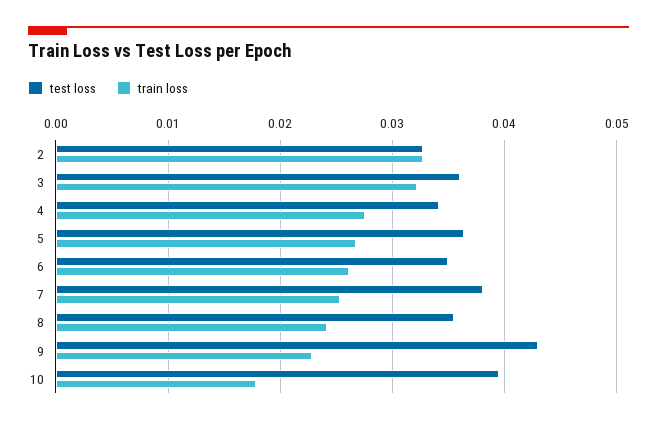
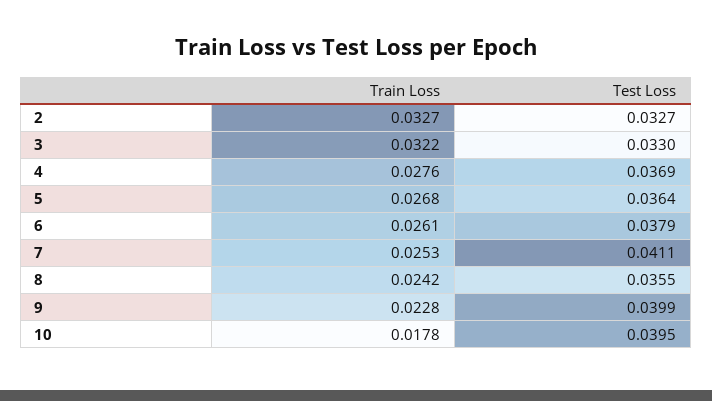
test loss, 3: 0.036 -> 0.033
test loss, 4: 0.034 -> 0.0369
test loss, 6: 0.035 -> 0.0379
test loss, 7: 0.038 -> 0.0411
test loss, 9: 0.043 -> 0.0399

